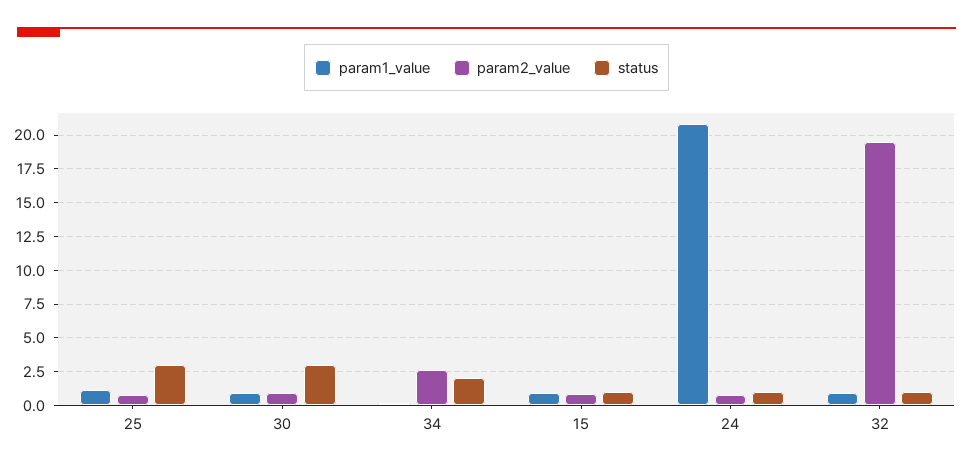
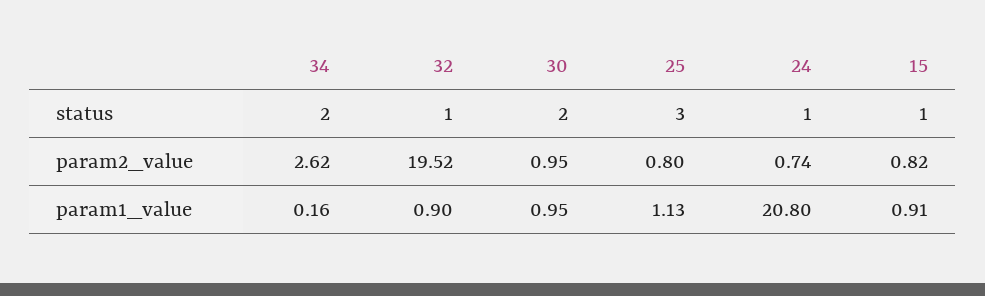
status, 30: 3 -> 2

